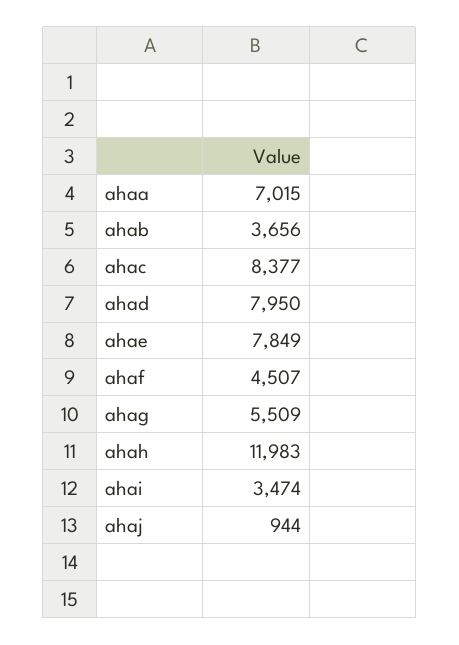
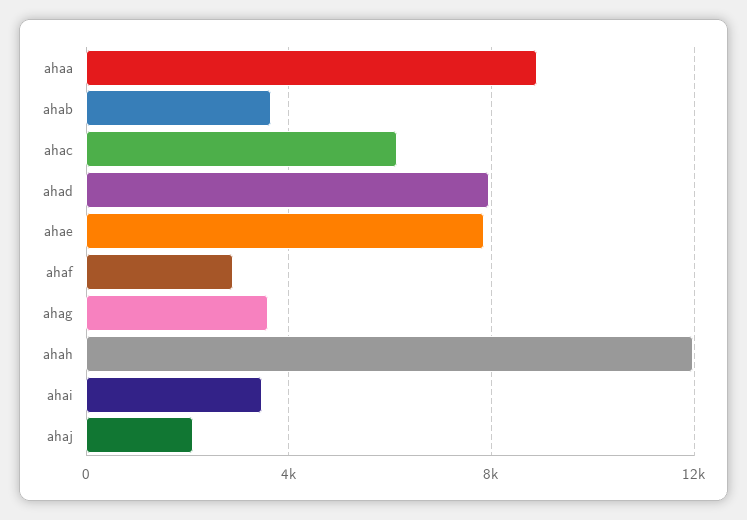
ahaa: 7015 -> 9000
ahac: 8377 -> 6000
ahaf: 4507 -> 3000
ahag: 5509 -> 3500
ahaj: 944 -> 2000

